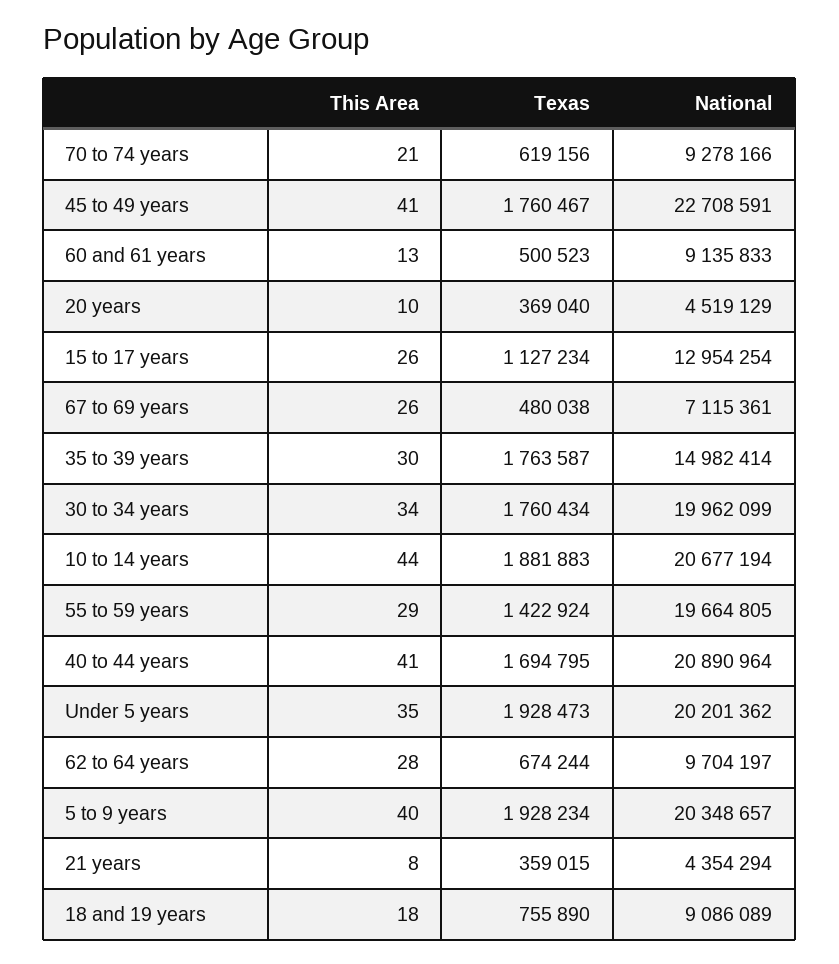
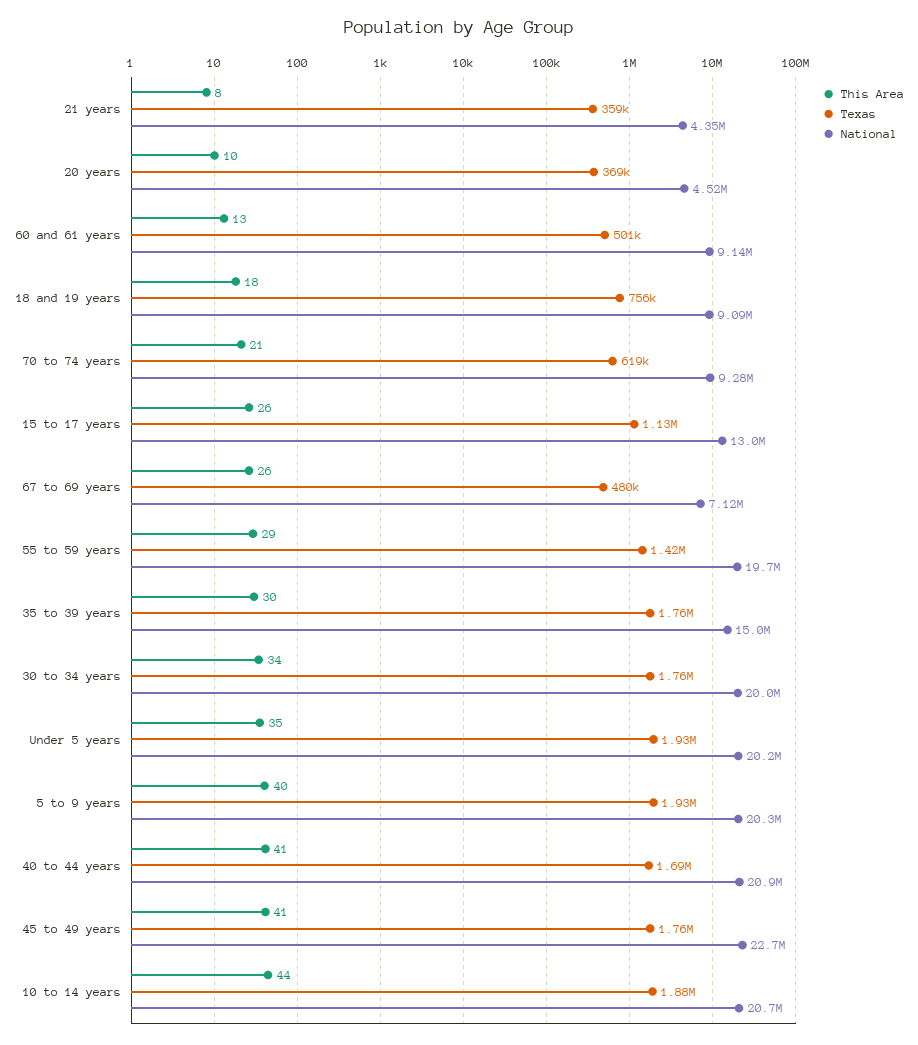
This Area, 62 to 64 years: 28 -> none
Texas, 62 to 64 years: 674244 -> none
National, 62 to 64 years: 9704197 -> none

